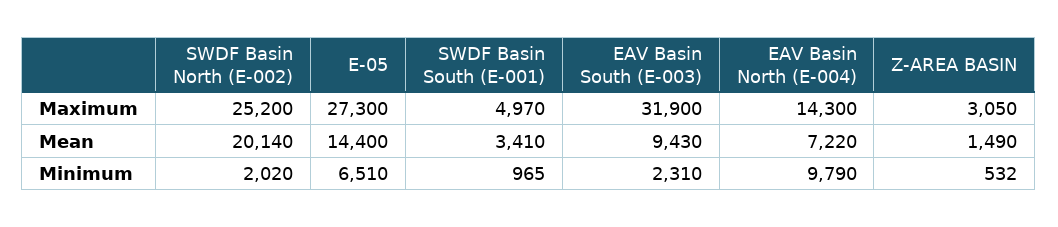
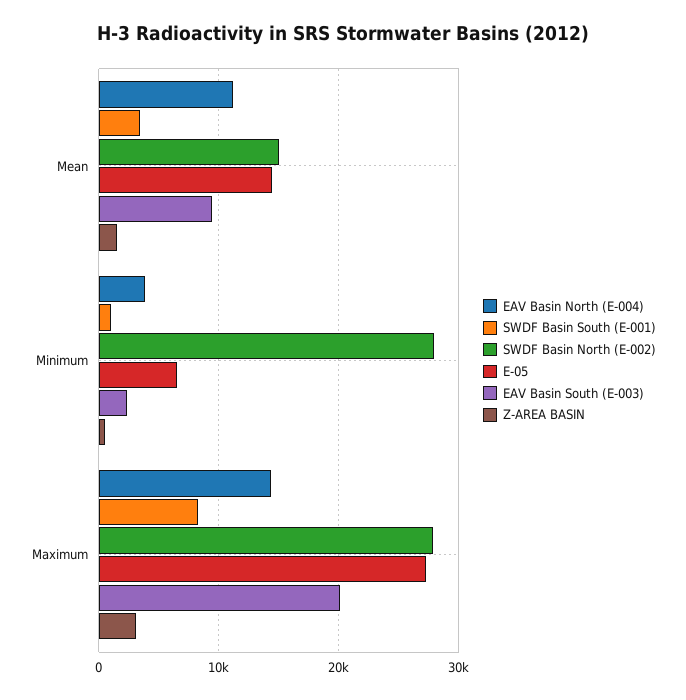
SWDF Basin North (E-002), Maximum: 25200 -> 28000
SWDF Basin South (E-001), Maximum: 4970 -> 8000
EAV Basin South (E-003), Maximum: 31900 -> 20000
SWDF Basin North (E-002), Mean: 20140 -> 15000
EAV Basin North (E-004), Mean: 7220 -> 11000
SWDF Basin North (E-002), Minimum: 2020 -> 28000
EAV Basin North (E-004), Minimum: 9790 -> 4000

